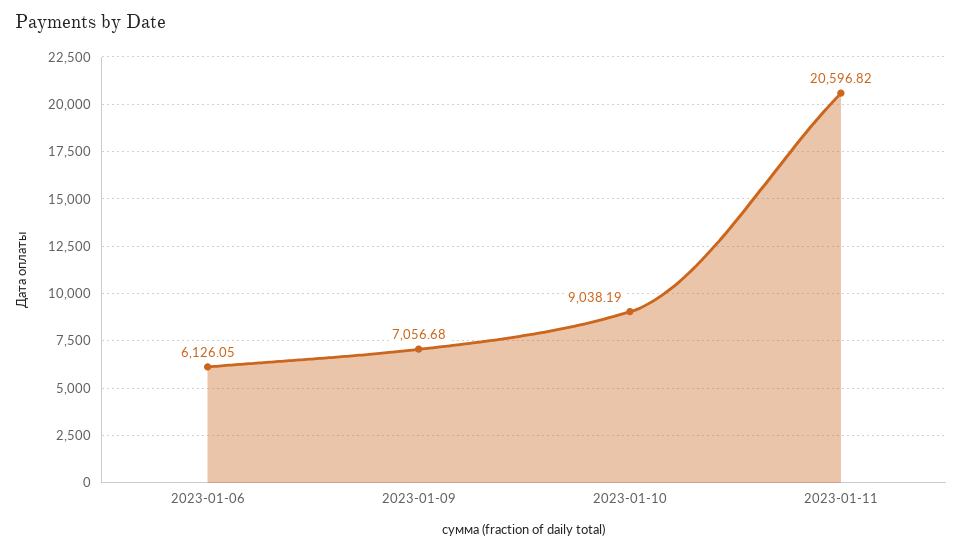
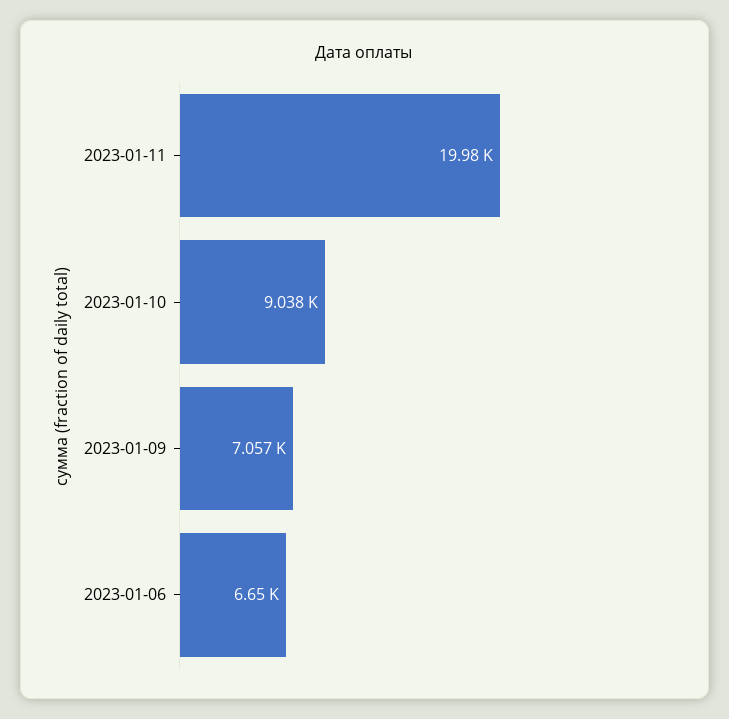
2023-01-06: 6126.05 -> 6650
2023-01-11: 20596.82 -> 19980

